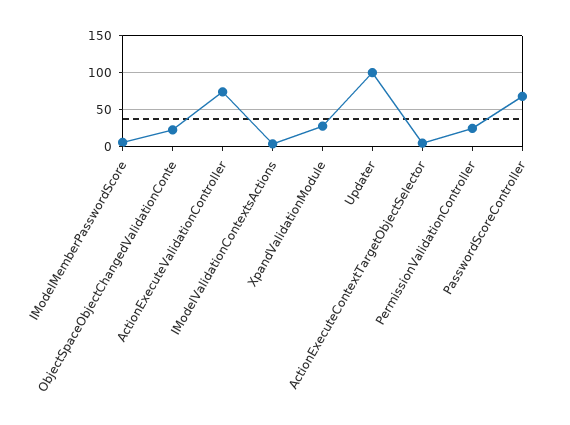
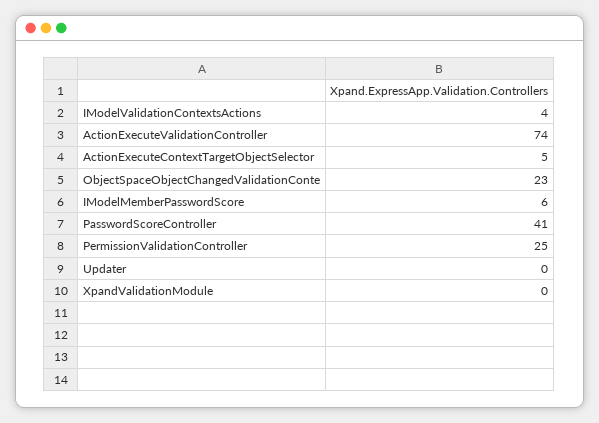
XpandValidationModule: 30 -> 0
Updater: 100 -> 0
PasswordScoreController: 70 -> 41

